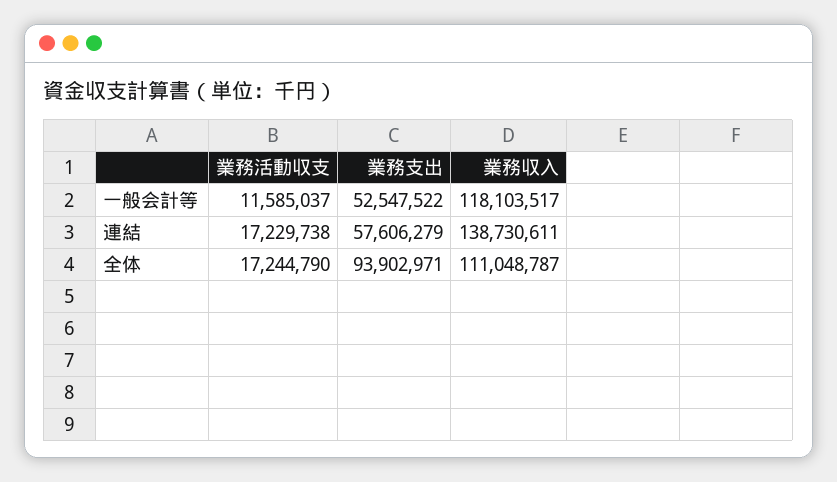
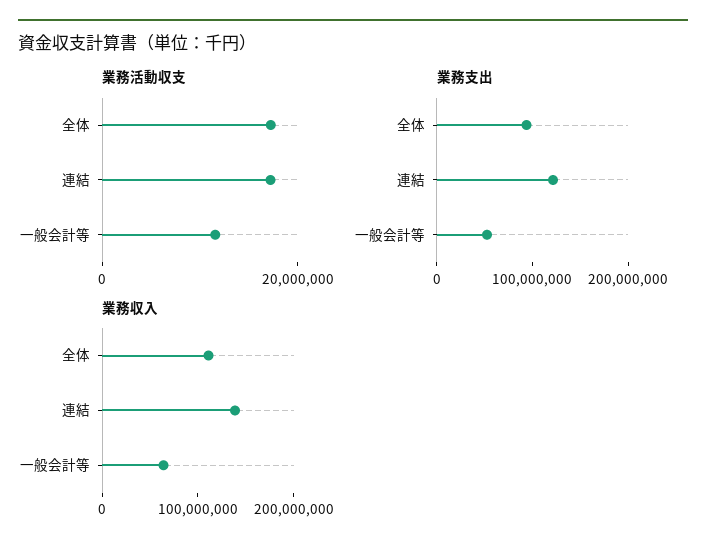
業務収入, 一般会計等: 118103517 -> 60000000
業務支出, 連結: 57606279 -> 120000000

